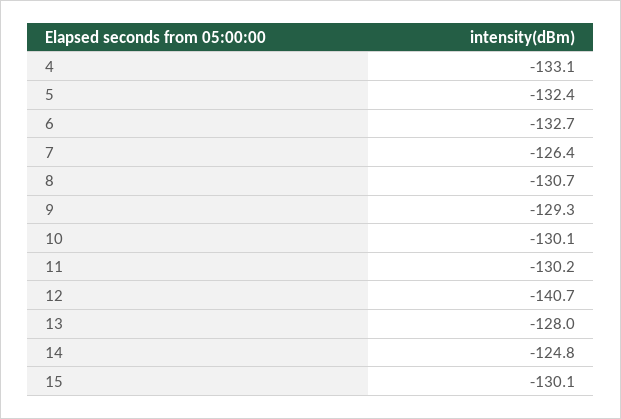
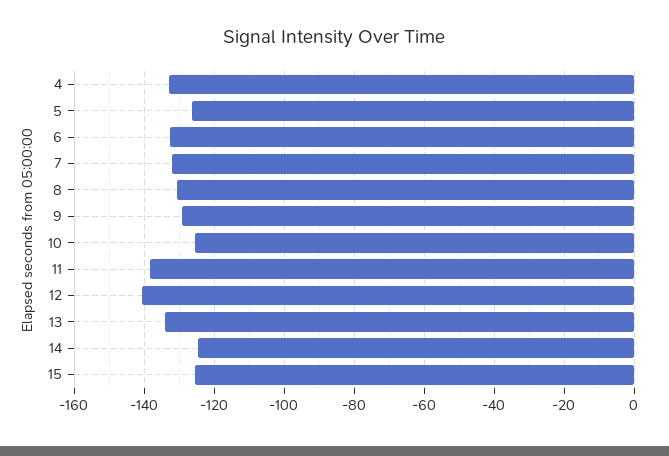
5: -132.4 -> -126
7: -126.4 -> -132
10: -130.1 -> -126
11: -130.2 -> -138
13: -128 -> -134
15: -130.1 -> -126

